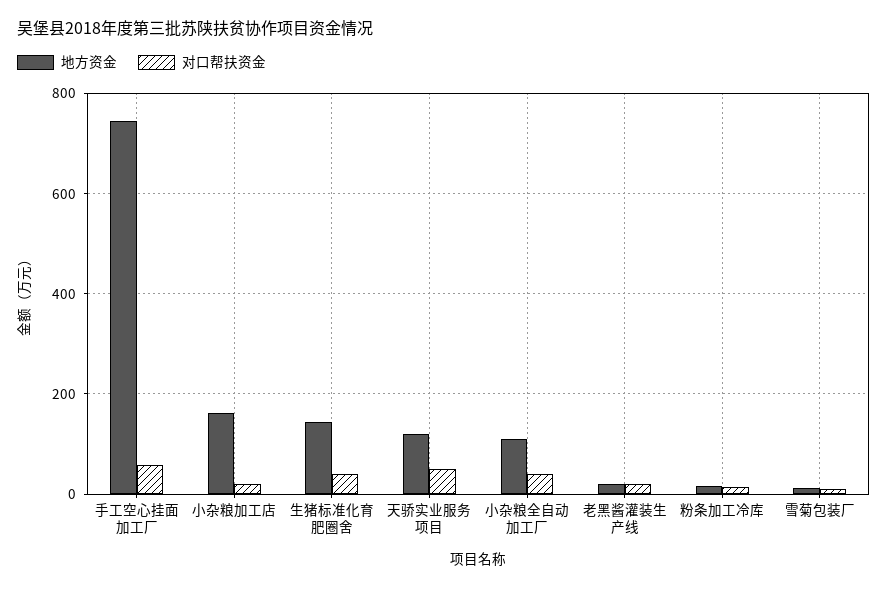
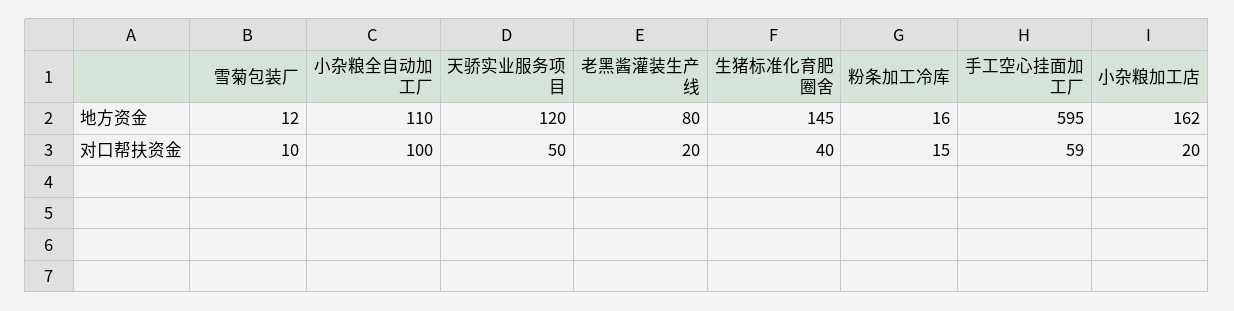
地方资金, 手工空心挂面加工厂: 740 -> 595
对口帮扶资金, 小杂粮全自动加工厂: 40 -> 100
地方资金, 老黑酱灌装生产线: 20 -> 80

